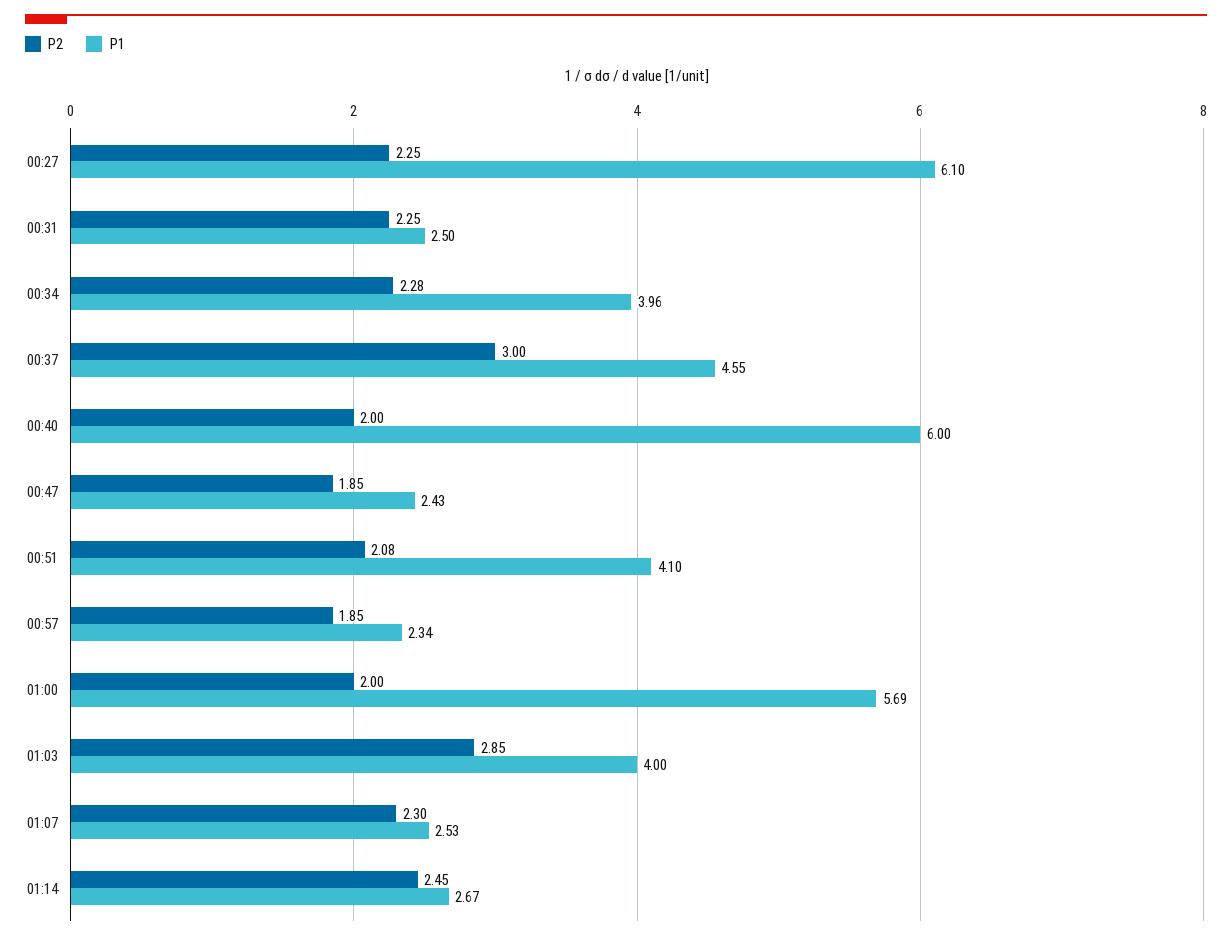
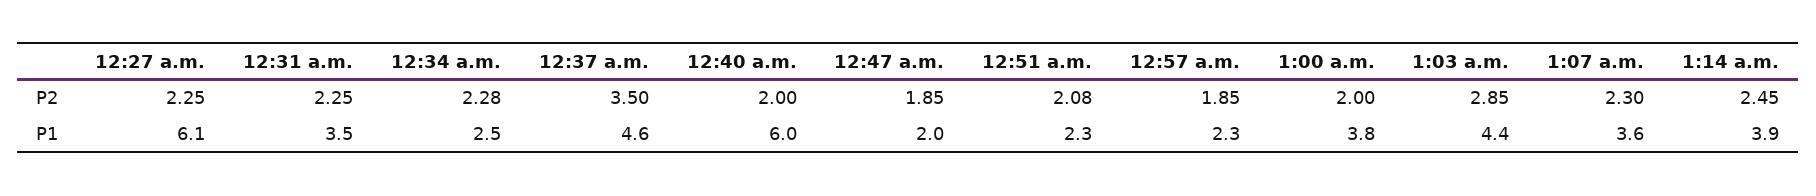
P1, 00:31: 2.5 -> 3.5
P1, 00:34: 3.96 -> 2.5
P2, 00:37: 3 -> 3.5
P1, 00:47: 2.43 -> 2
P1, 00:51: 4.1 -> 2.3
P1, 01:00: 5.69 -> 3.8
P1, 01:03: 4 -> 4.4
P1, 01:07: 2.53 -> 3.6
P1, 01:14: 2.67 -> 3.9

